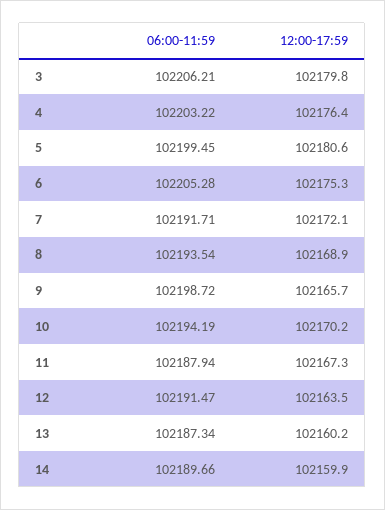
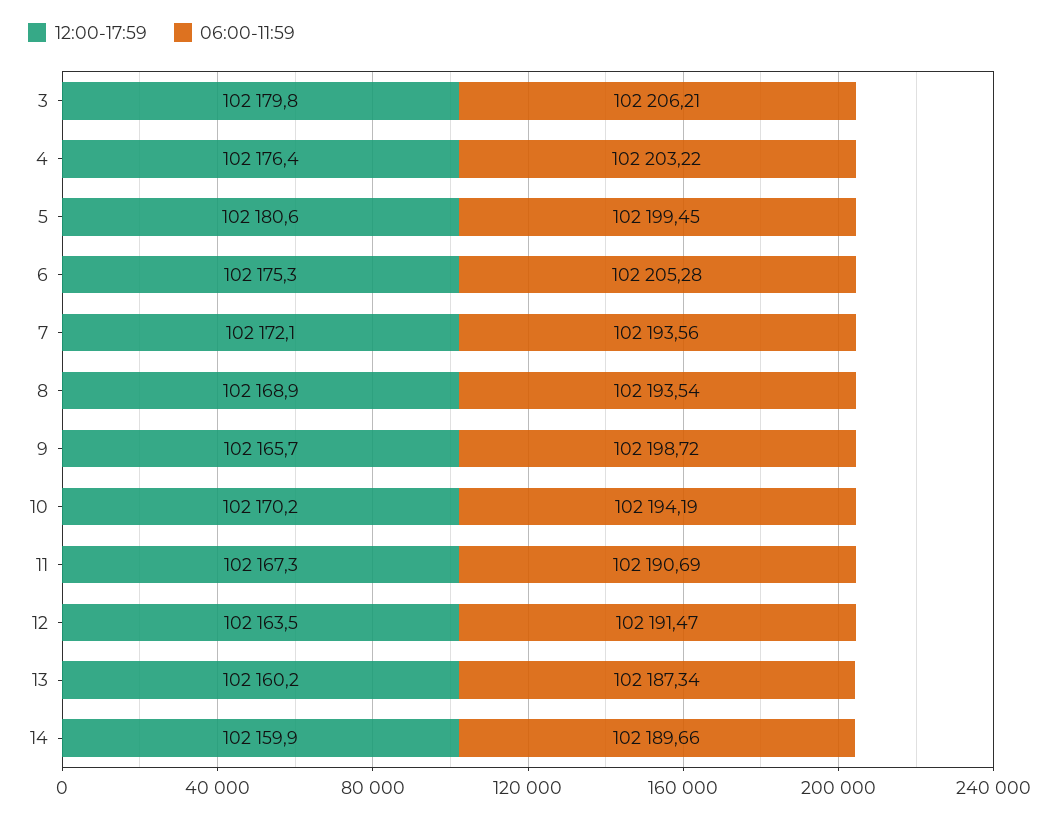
06:00-11:59, 7: 102191.71 -> 102193.56
06:00-11:59, 11: 102187.94 -> 102190.69

